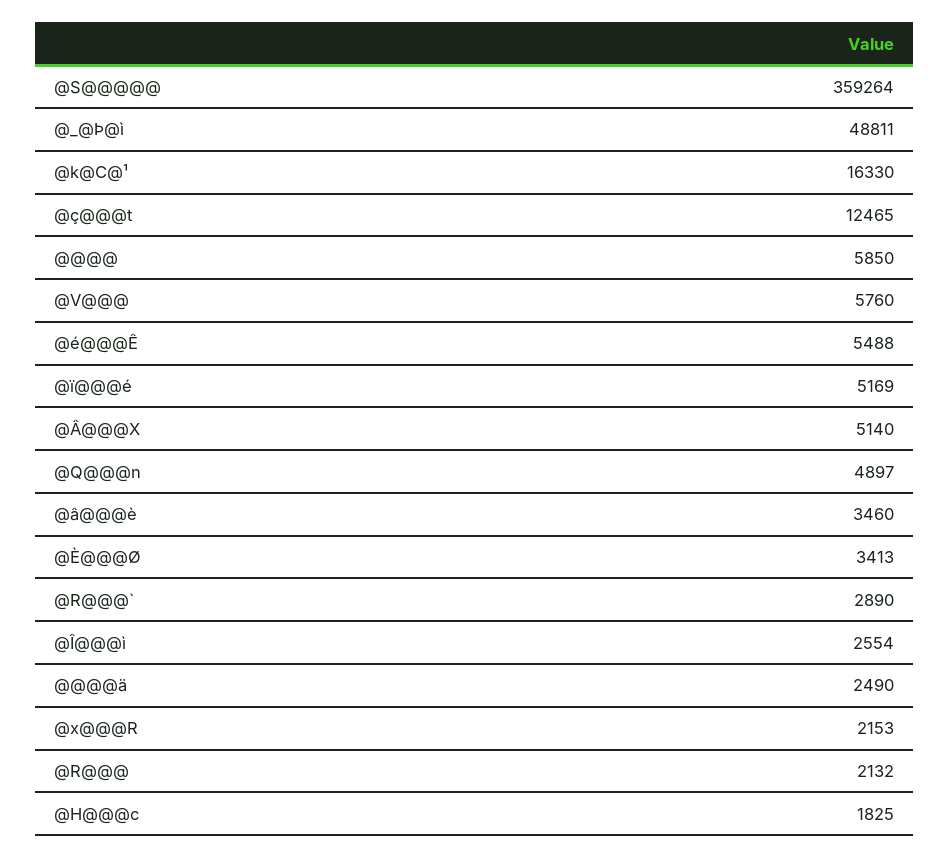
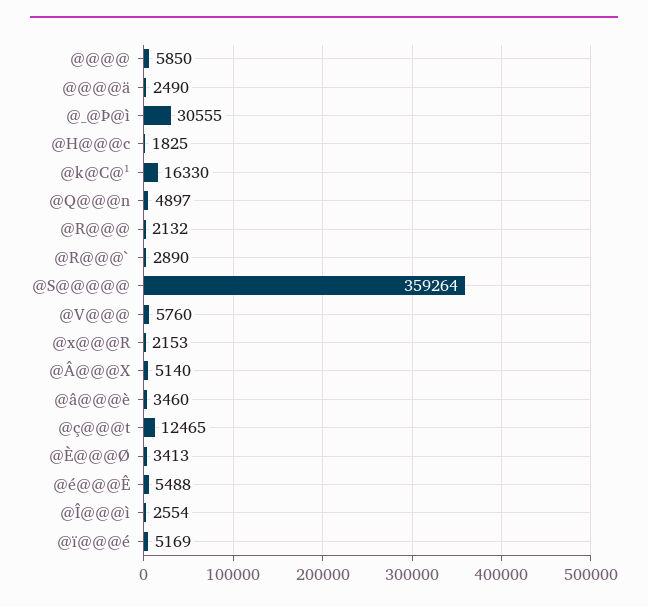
@_@Þ@ì: 48811 -> 30555

